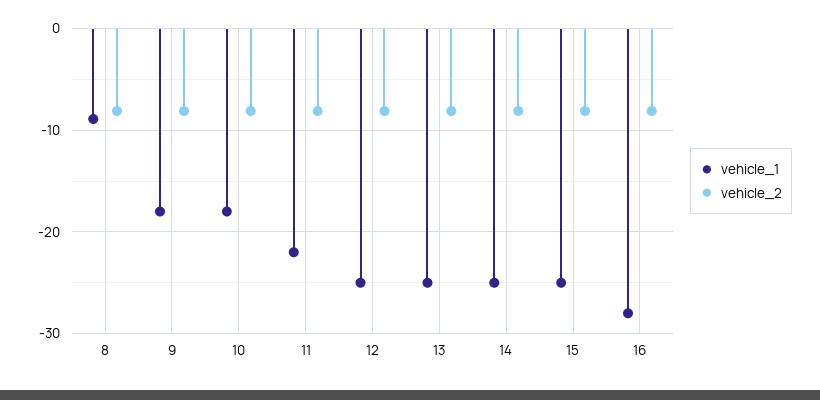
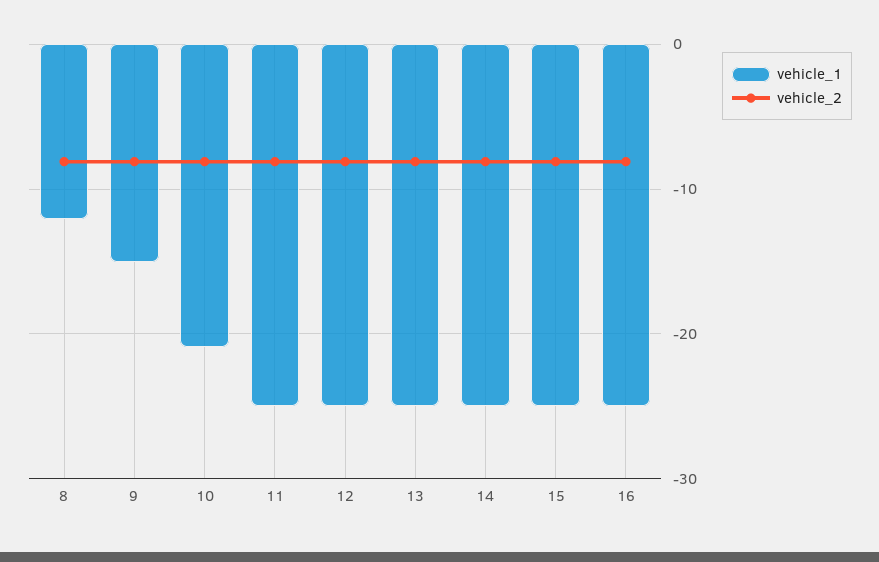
vehicle_1, 8: -9 -> -12
vehicle_1, 9: -18 -> -15
vehicle_1, 10: -18 -> -21
vehicle_1, 11: -22 -> -25
vehicle_1, 16: -28 -> -25

